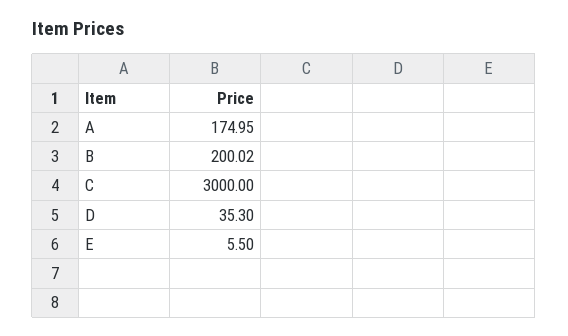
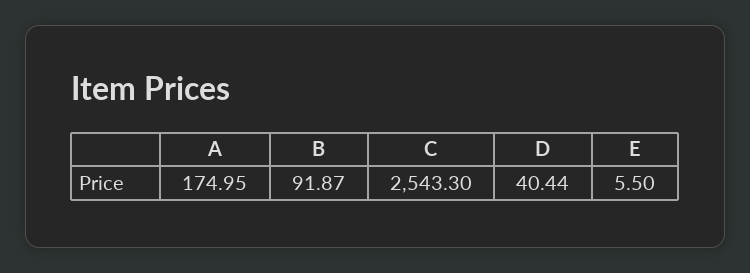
B: 200.02 -> 91.87
C: 3000 -> 2543.3
D: 35.3 -> 40.44

